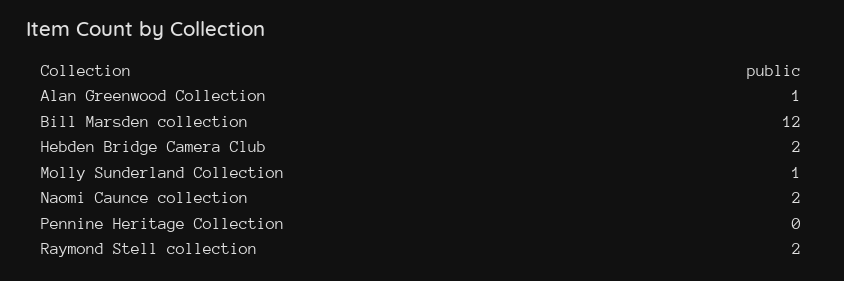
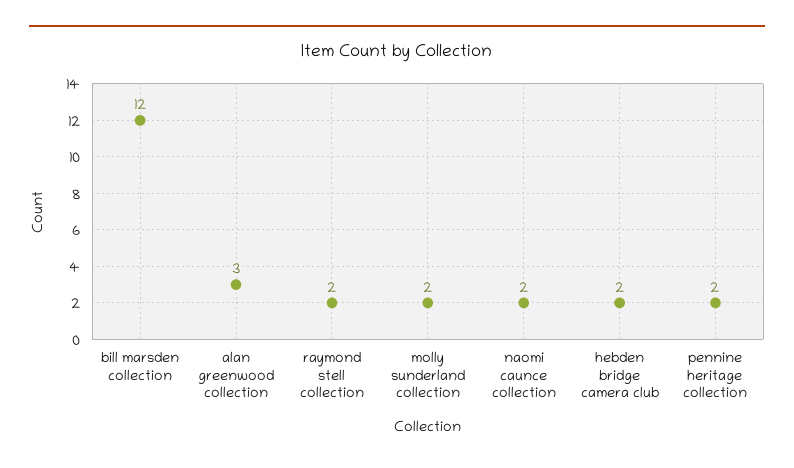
Alan Greenwood Collection: 1 -> 3
Molly Sunderland Collection: 1 -> 2
Pennine Heritage Collection: 0 -> 2

